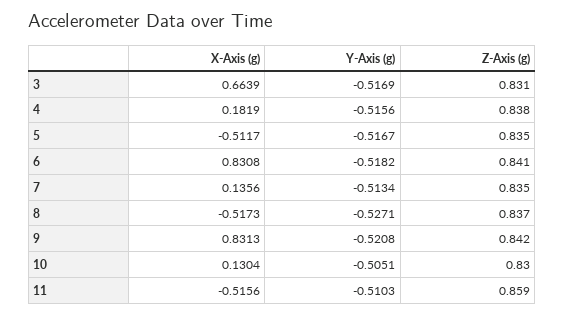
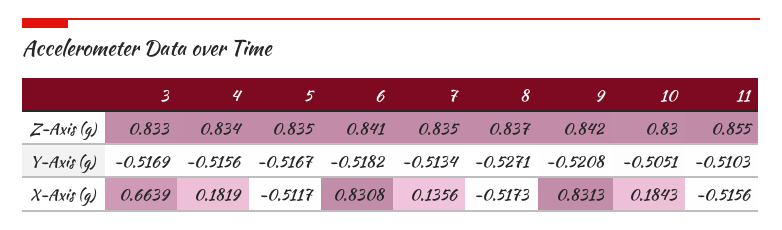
Z-Axis (g), 3: 0.831 -> 0.833
Z-Axis (g), 4: 0.838 -> 0.834
X-Axis (g), 10: 0.1304 -> 0.1843
Z-Axis (g), 11: 0.859 -> 0.855

